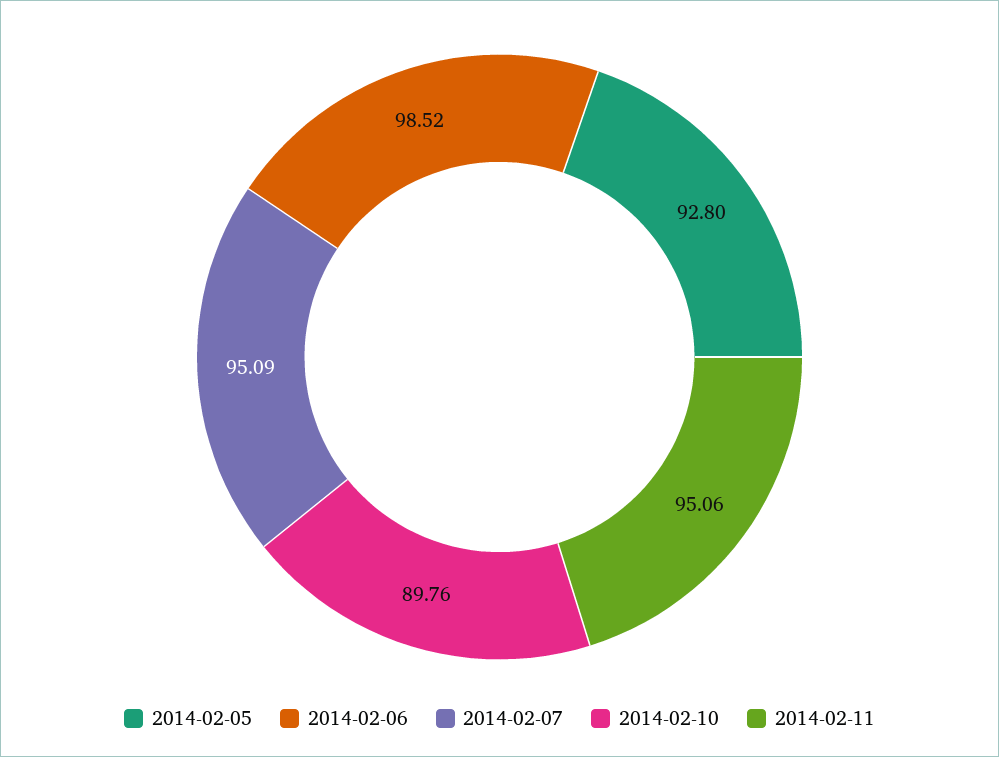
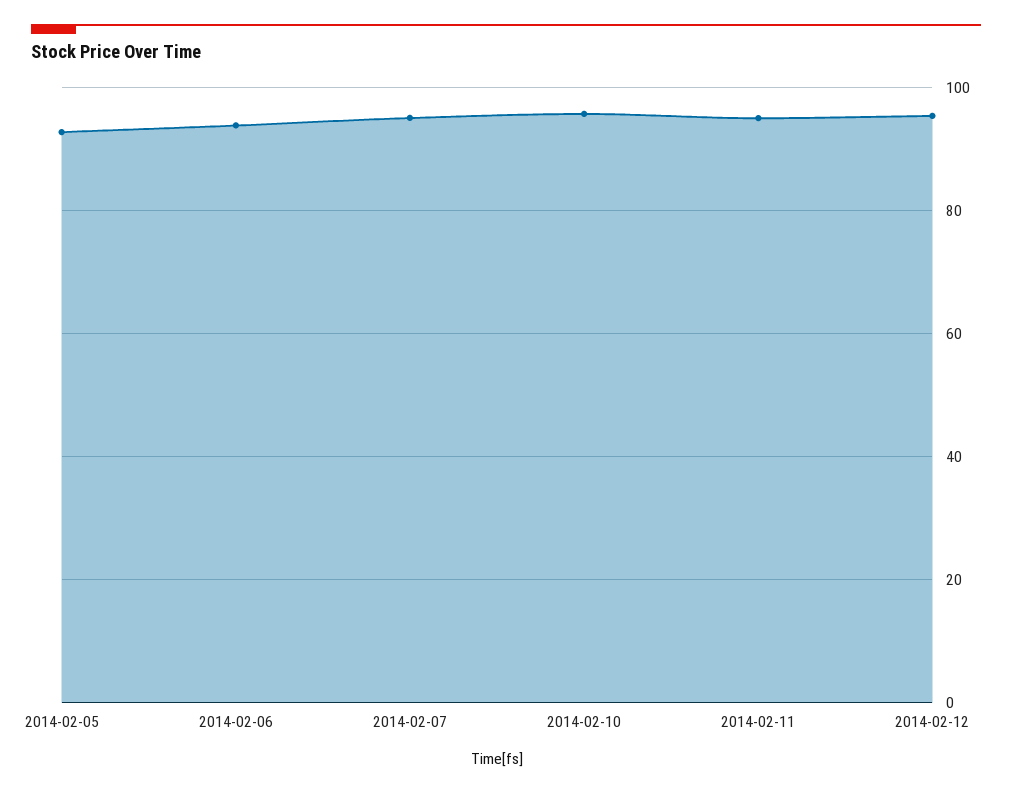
2014-02-06: 98.52 -> 94
2014-02-10: 89.76 -> 96
2014-02-12: none -> 96

